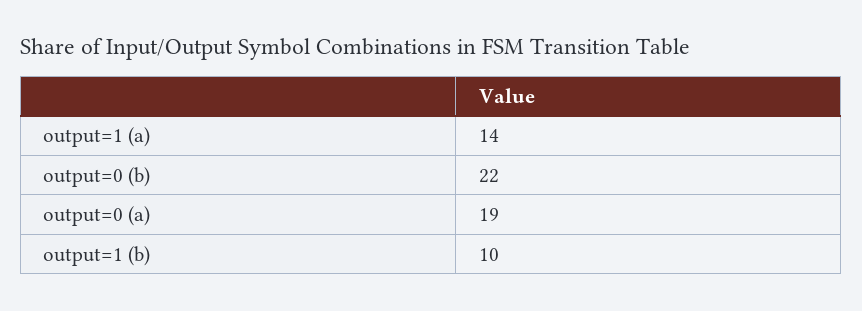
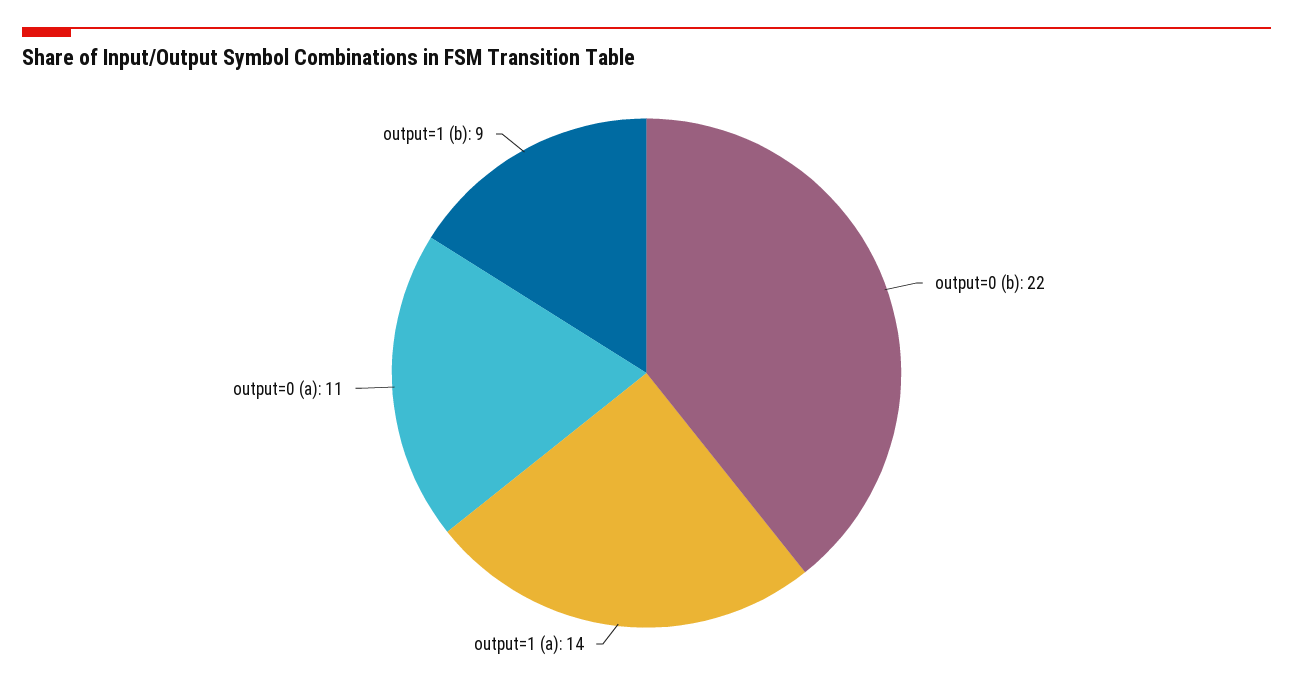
output=0 (a): 19 -> 11
output=1 (b): 10 -> 9

